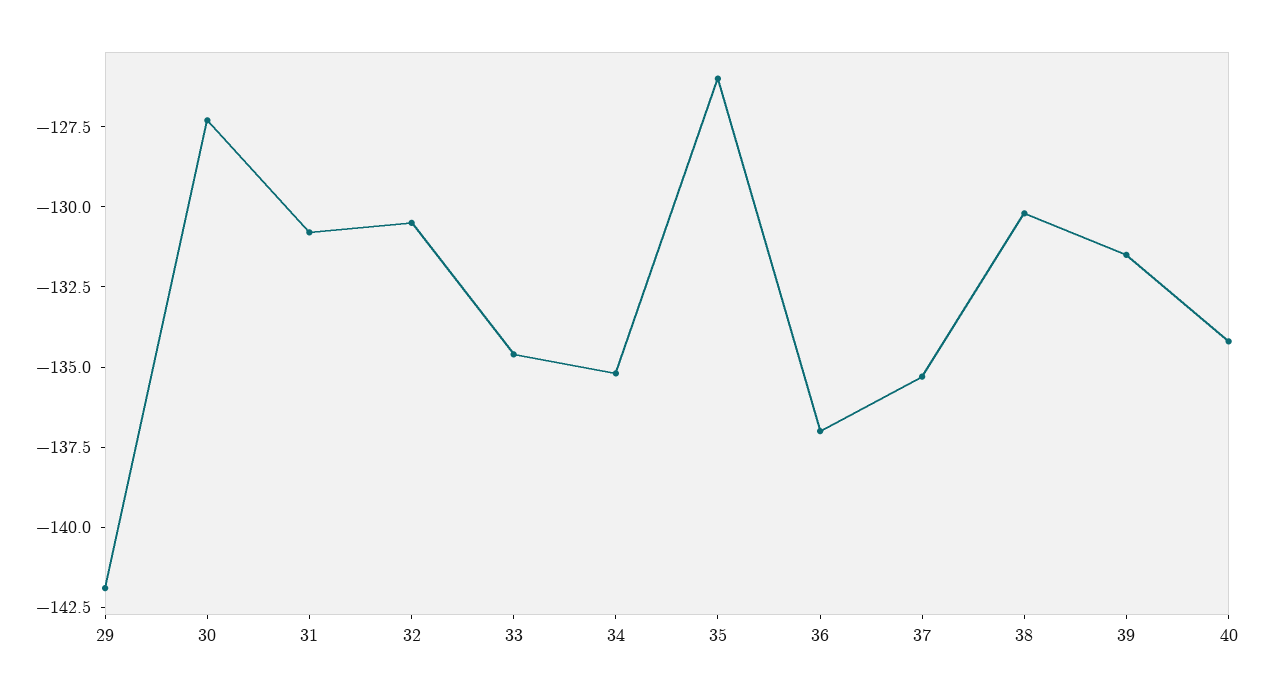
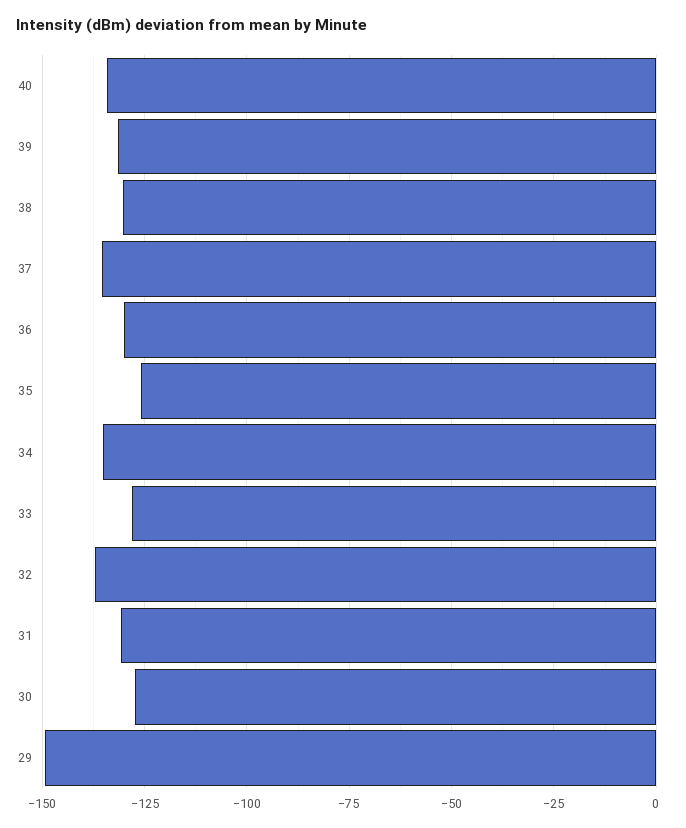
29: -142 -> -150
32: -130.5 -> -137.5
33: -134.5 -> -127.5
36: -137 -> -130

